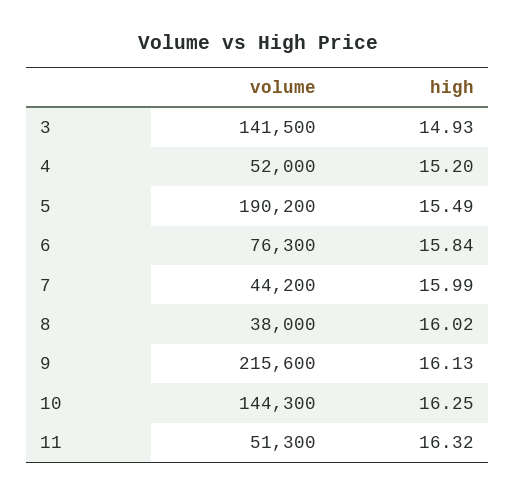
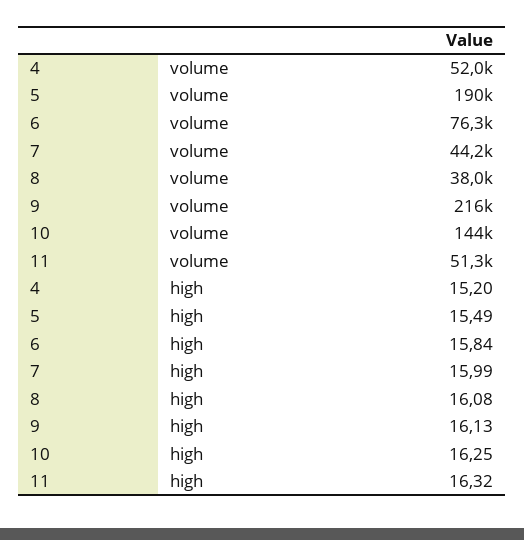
volume, 3: 141500 -> none
high, 3: 14.93 -> none
high, 8: 16.02 -> 16.08

